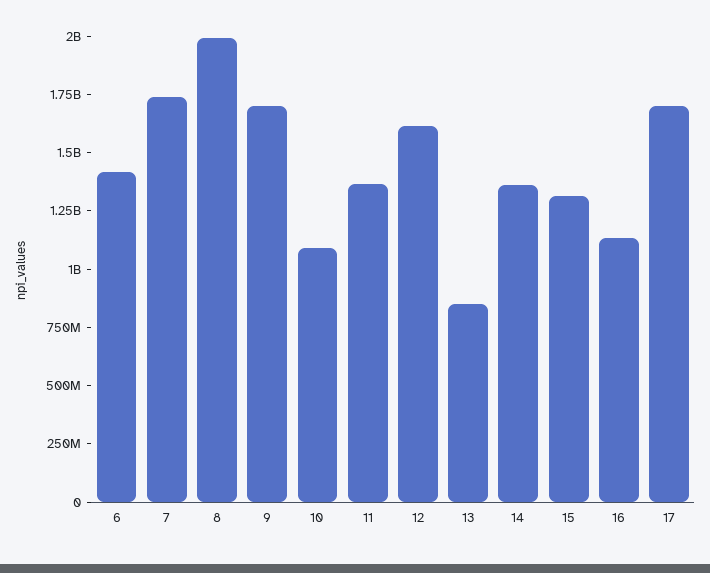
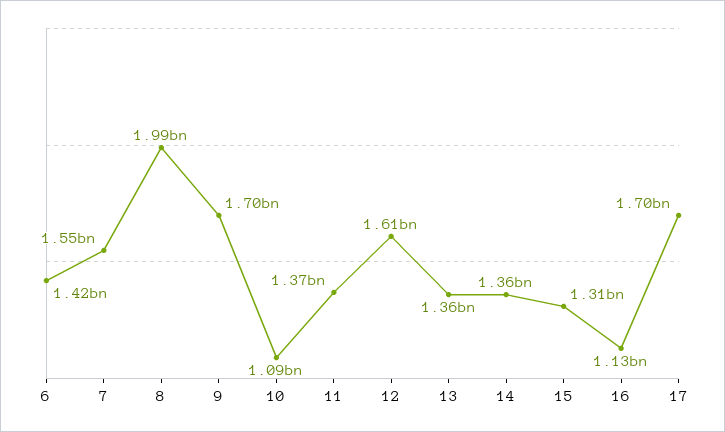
7: 1750000000 -> 1550000000
13: 850000000 -> 1360000000

